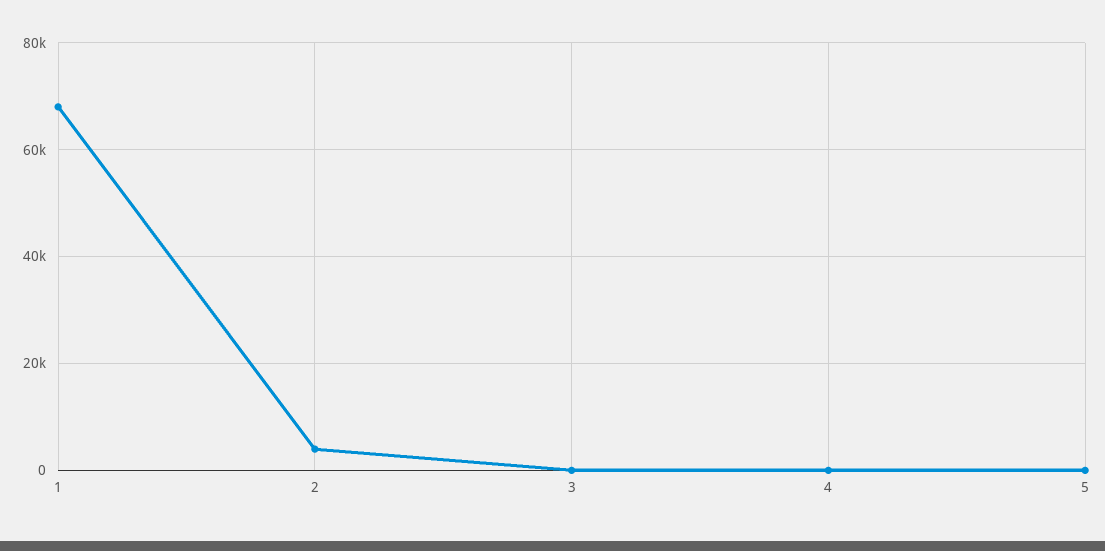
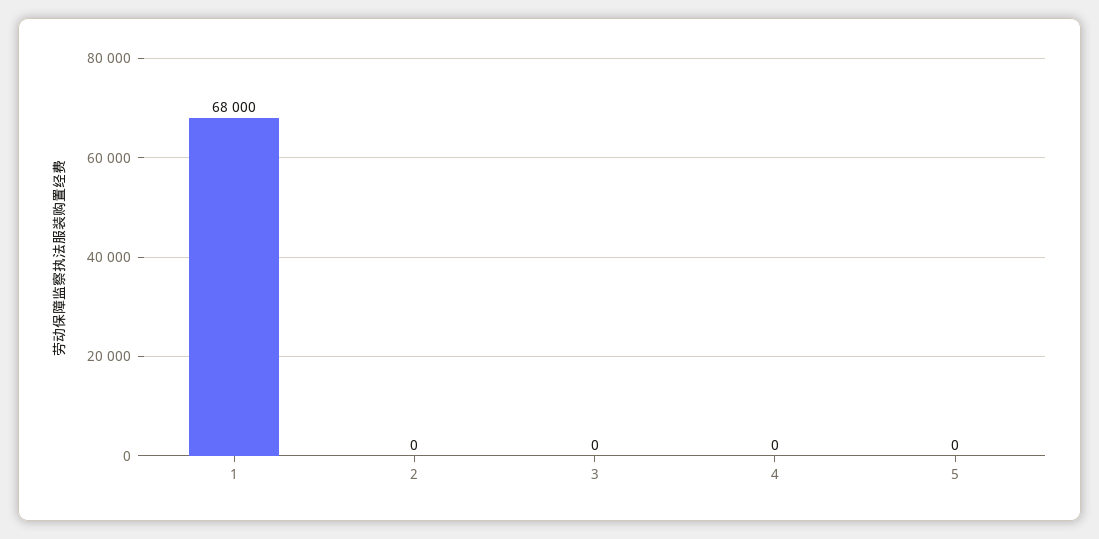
2: 4000 -> 0

